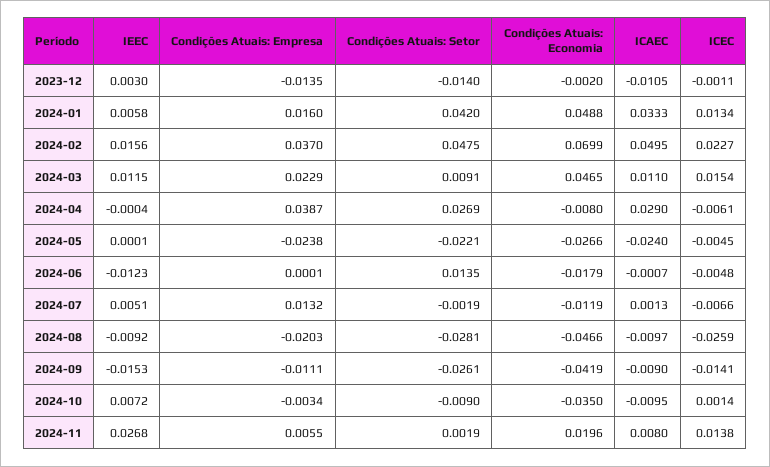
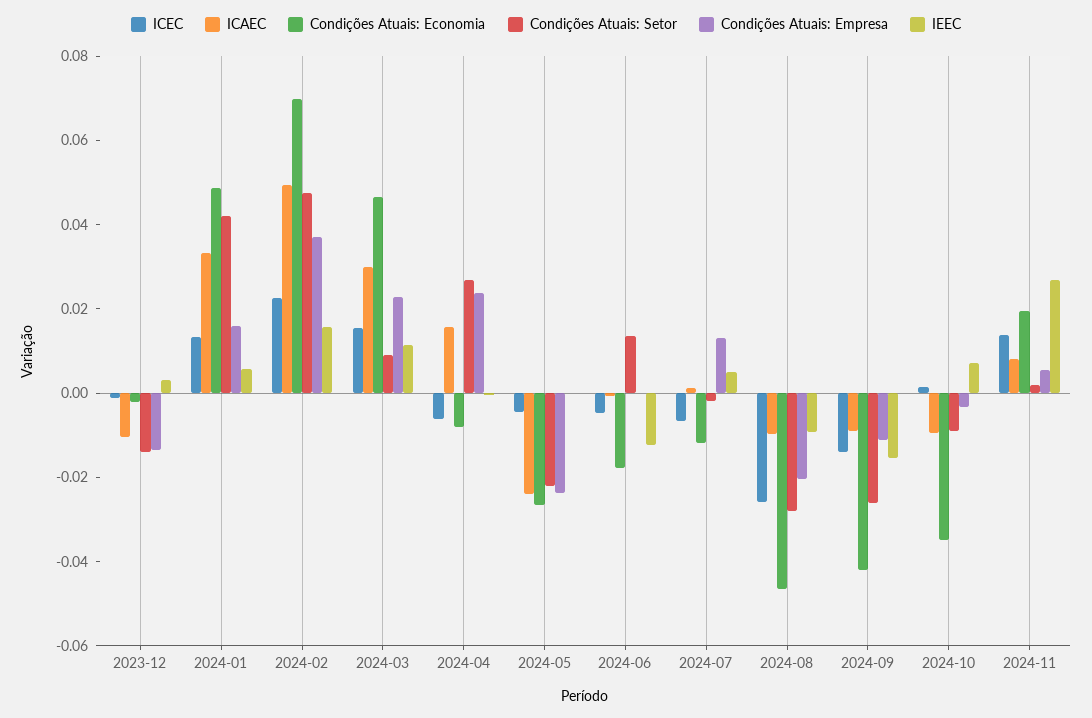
ICAEC, 2024-03: 0.011 -> 0.03
Condições Atuais: Empresa, 2024-04: 0.0387 -> 0.025
ICAEC, 2024-04: 0.029 -> 0.015

